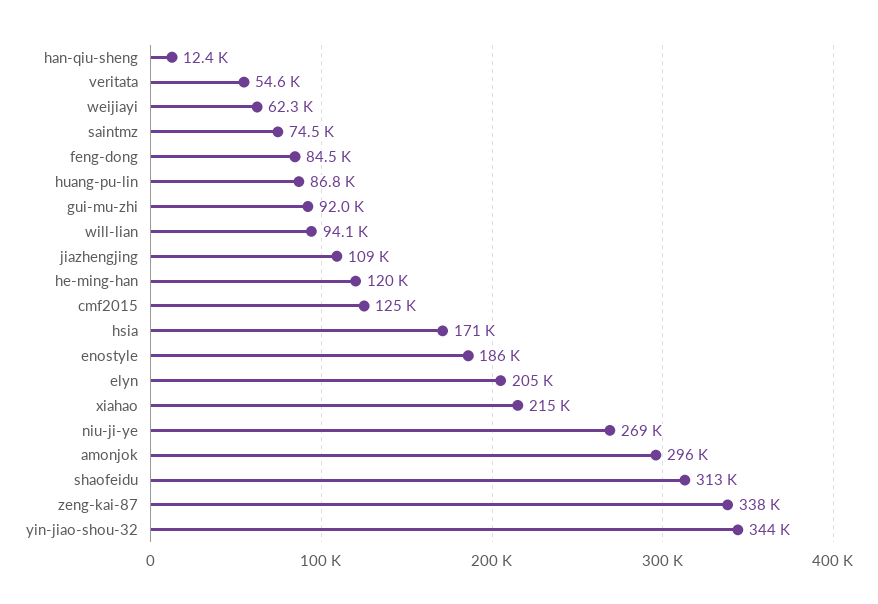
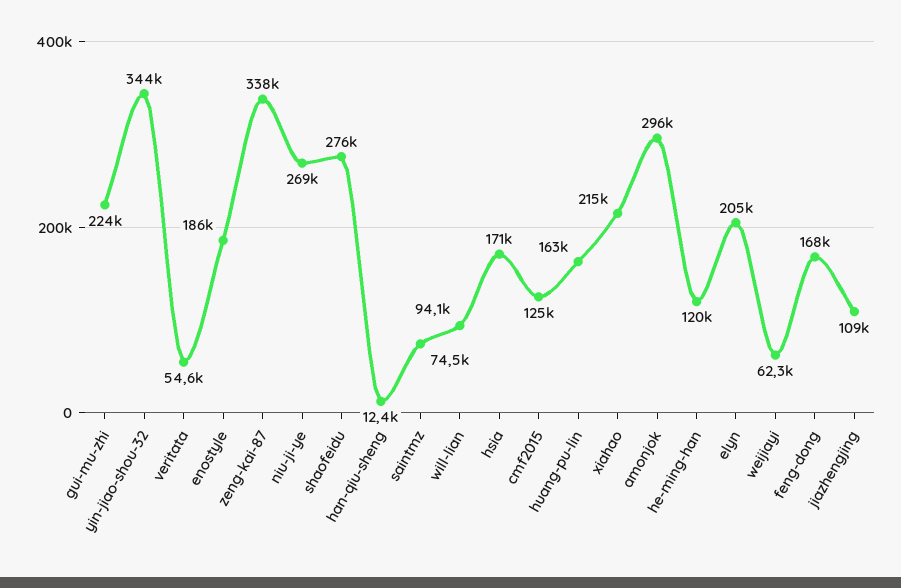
feng-dong: 84500 -> 168000
huang-pu-lin: 86800 -> 163000
gui-mu-zhi: 92000 -> 224000
shaofeidu: 313000 -> 276000

